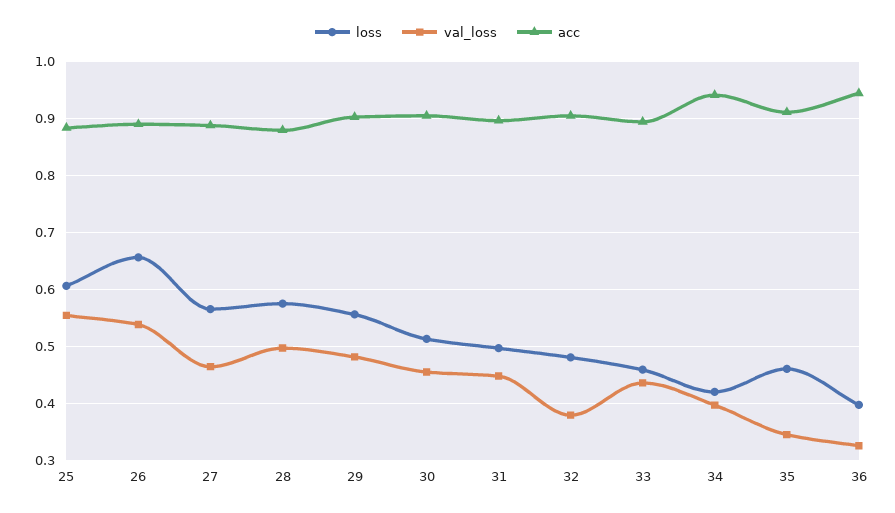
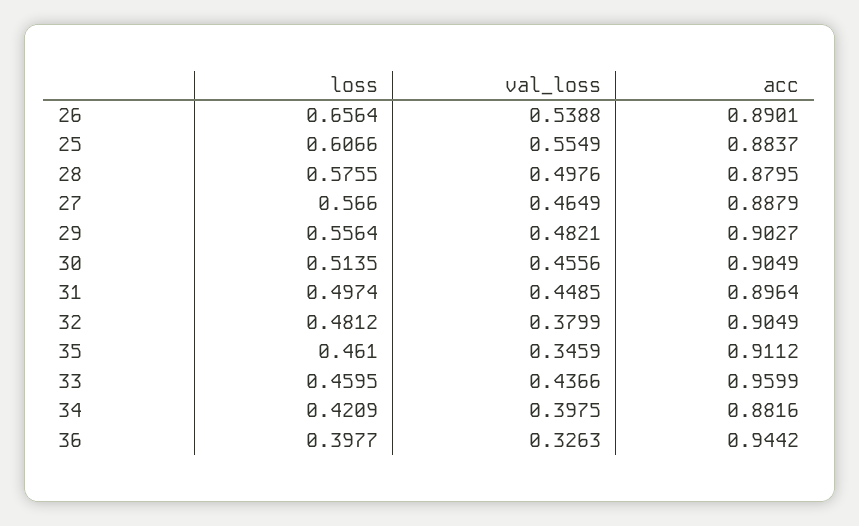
acc, 33: 0.9 -> 0.9599
acc, 34: 0.94 -> 0.8816

